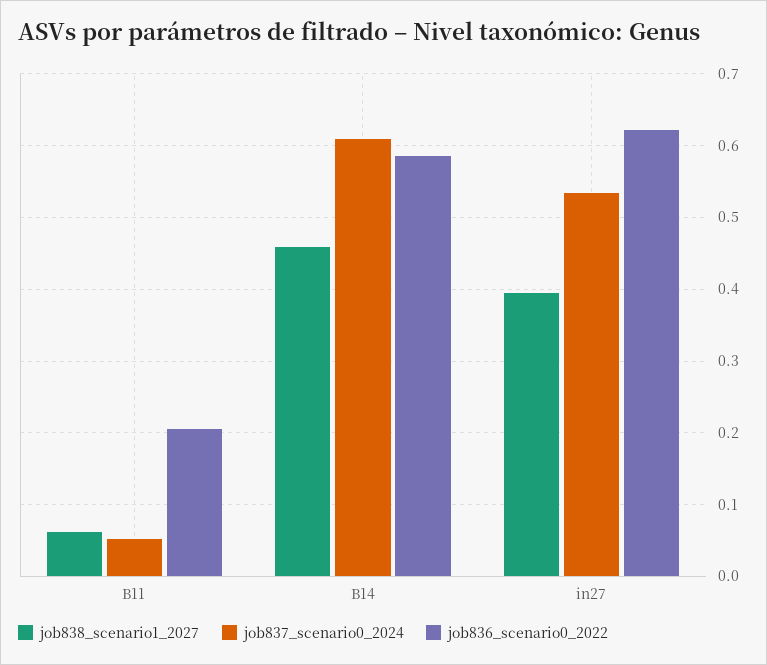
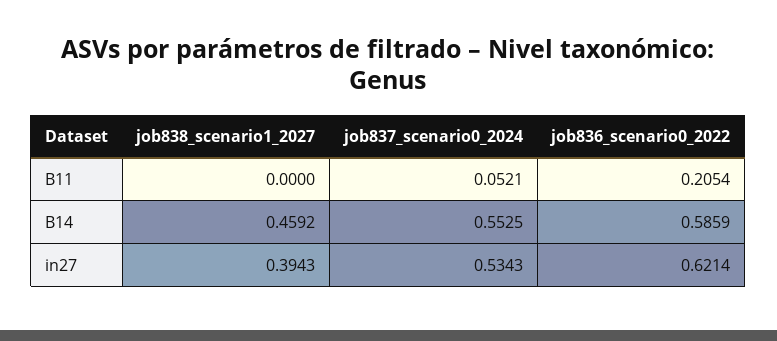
job838_scenario1_2027, B11: 0.06 -> 0
job837_scenario0_2024, B14: 0.61 -> 0.5525

